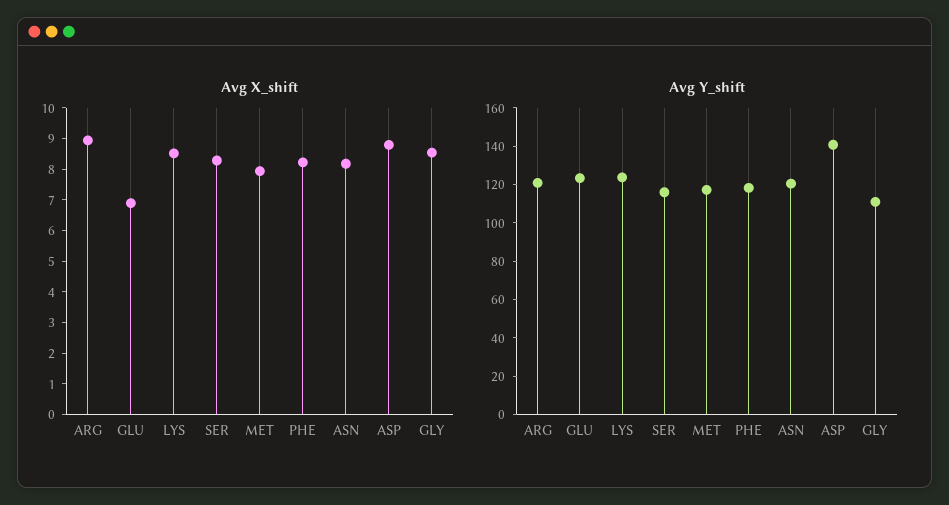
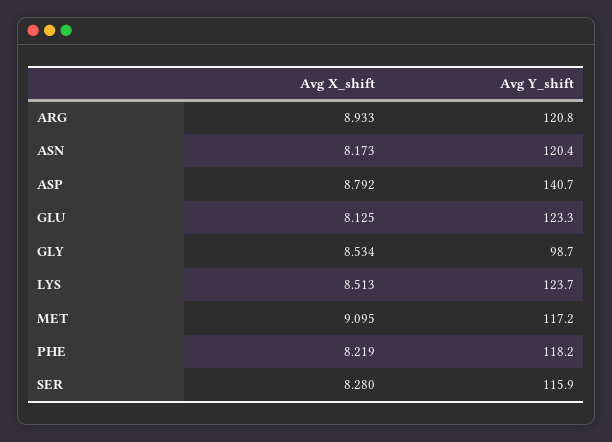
Avg X_shift, GLU: 7 -> 8.125
Avg X_shift, MET: 8 -> 9.095
Avg Y_shift, GLY: 110 -> 98.7

